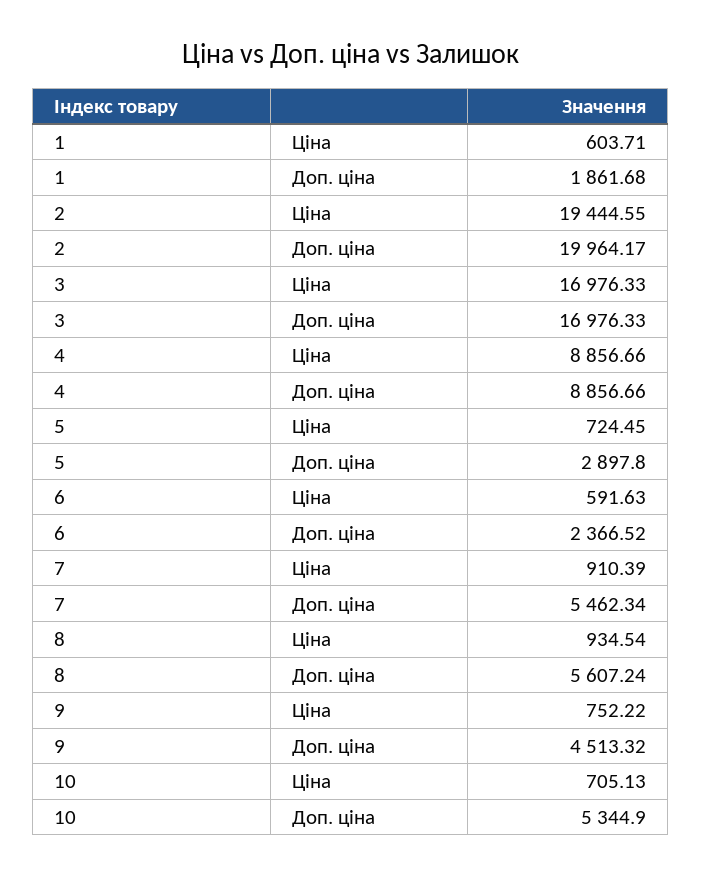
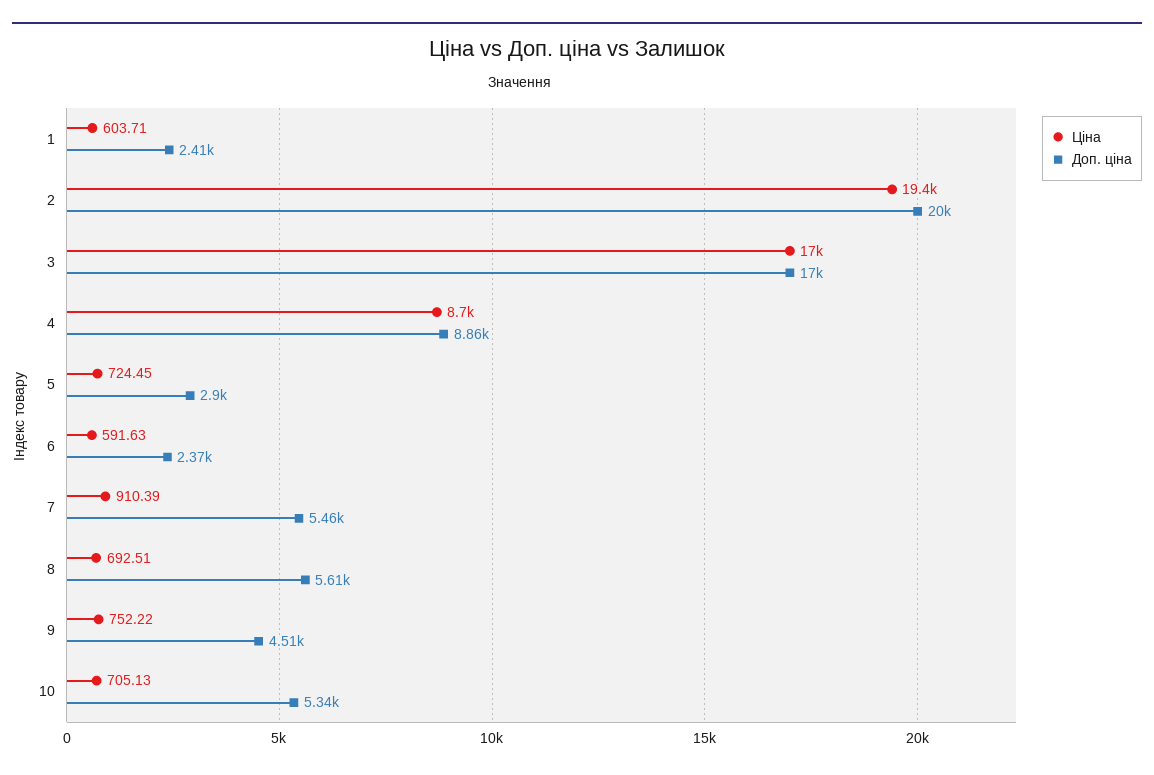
Доп. ціна, 1: 1861.68 -> 2410
Ціна, 4: 8856.66 -> 8700
Ціна, 8: 934.54 -> 692.51

